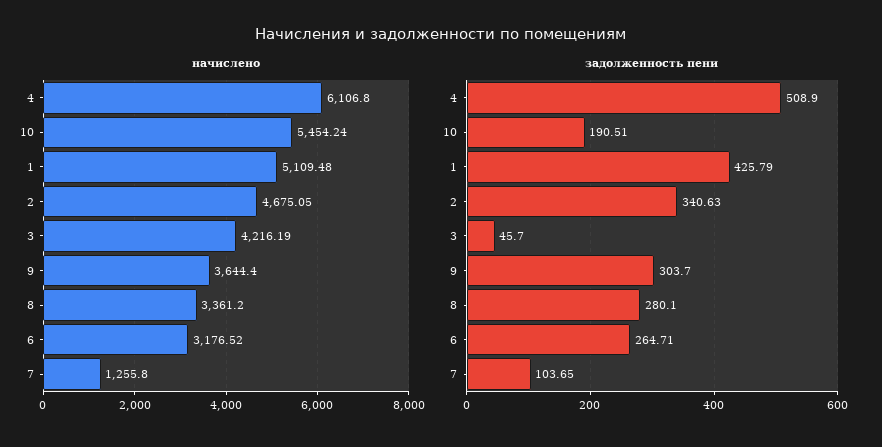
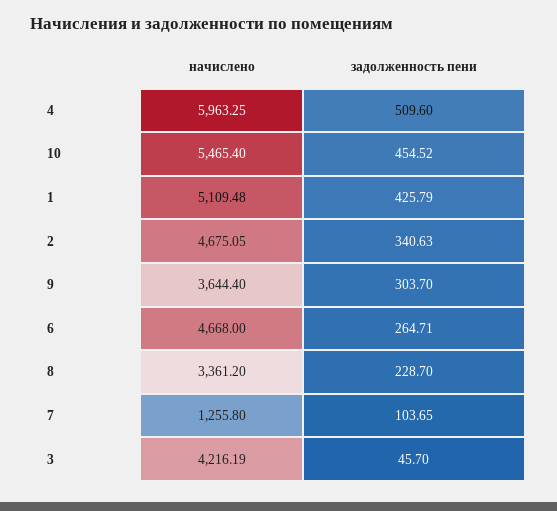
начислено, 4: 6106.8 -> 5963.25
начислено, 10: 5454.24 -> 5465.4
начислено, 6: 3176.52 -> 4668
задолженность пени, 4: 508.9 -> 509.6
задолженность пени, 10: 190.51 -> 454.52
задолженность пени, 8: 280.1 -> 228.7

